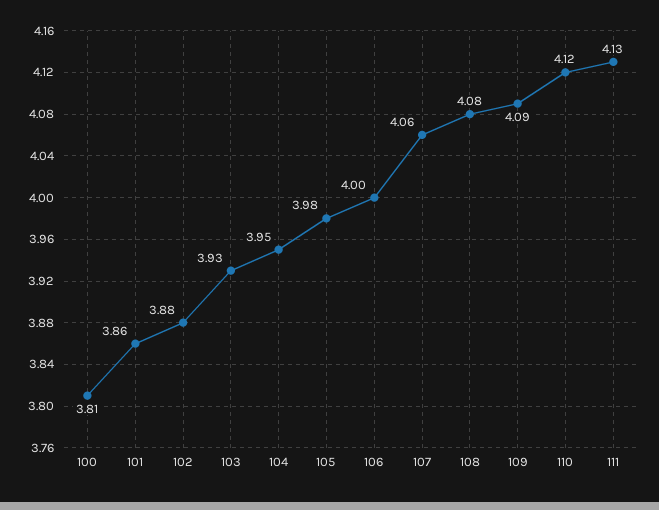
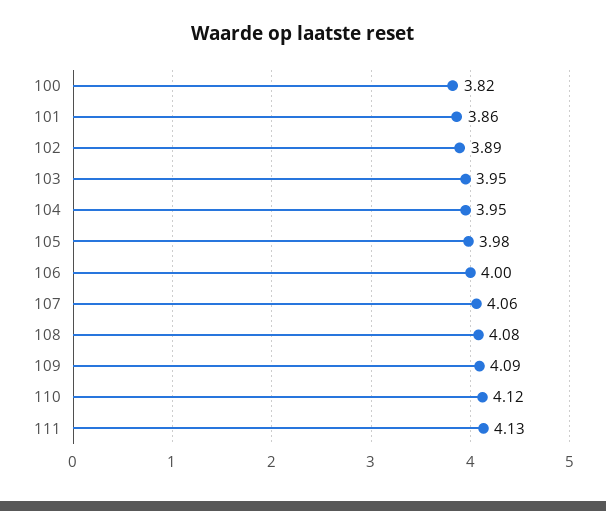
100: 3.81 -> 3.82
102: 3.88 -> 3.89
103: 3.93 -> 3.95

